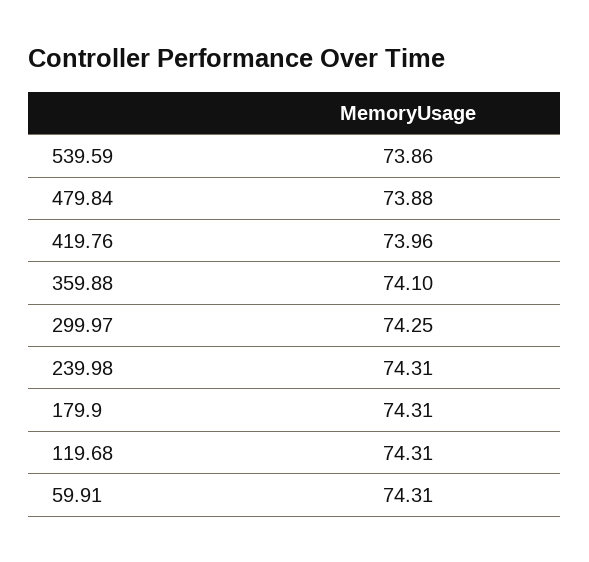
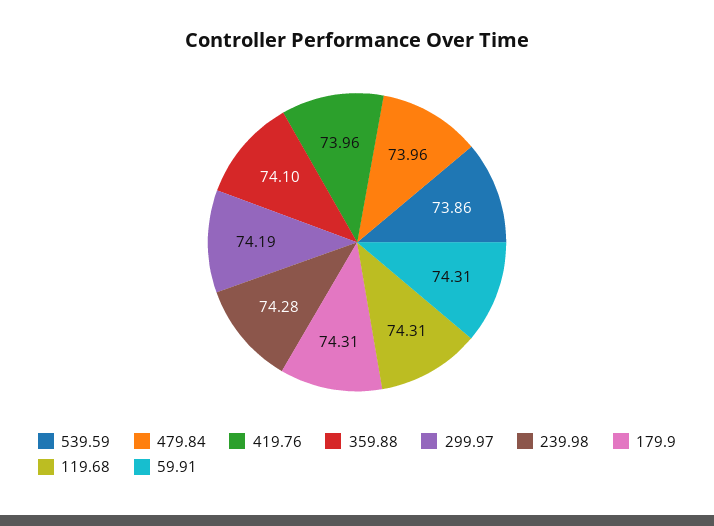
479.84: 73.88 -> 73.96
299.97: 74.25 -> 74.19
239.98: 74.31 -> 74.28

